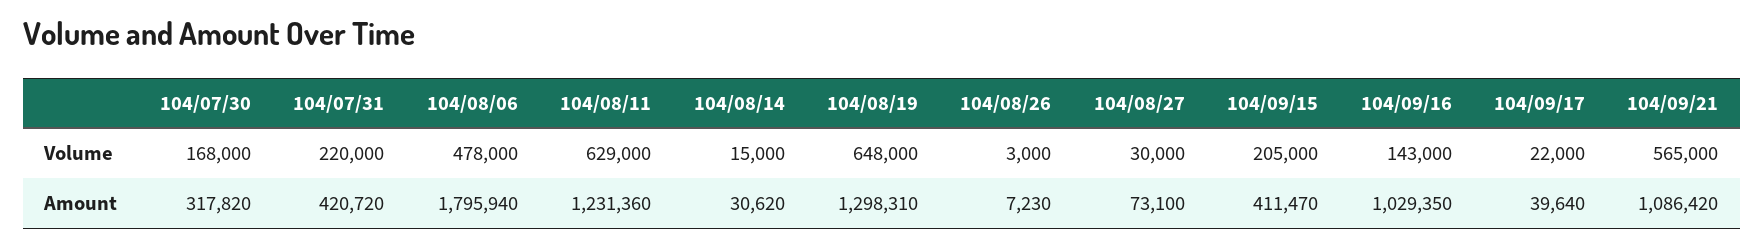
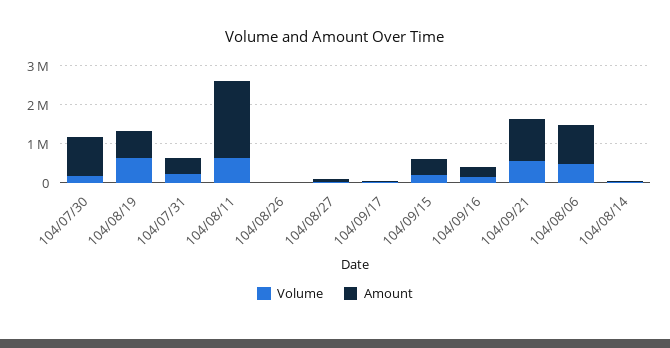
Amount, 104/07/30: 317820 -> 1000000
Amount, 104/08/06: 1795940 -> 1000000
Amount, 104/08/11: 1231360 -> 2000000
Amount, 104/08/19: 1298310 -> 750000
Amount, 104/09/16: 1029350 -> 250000

